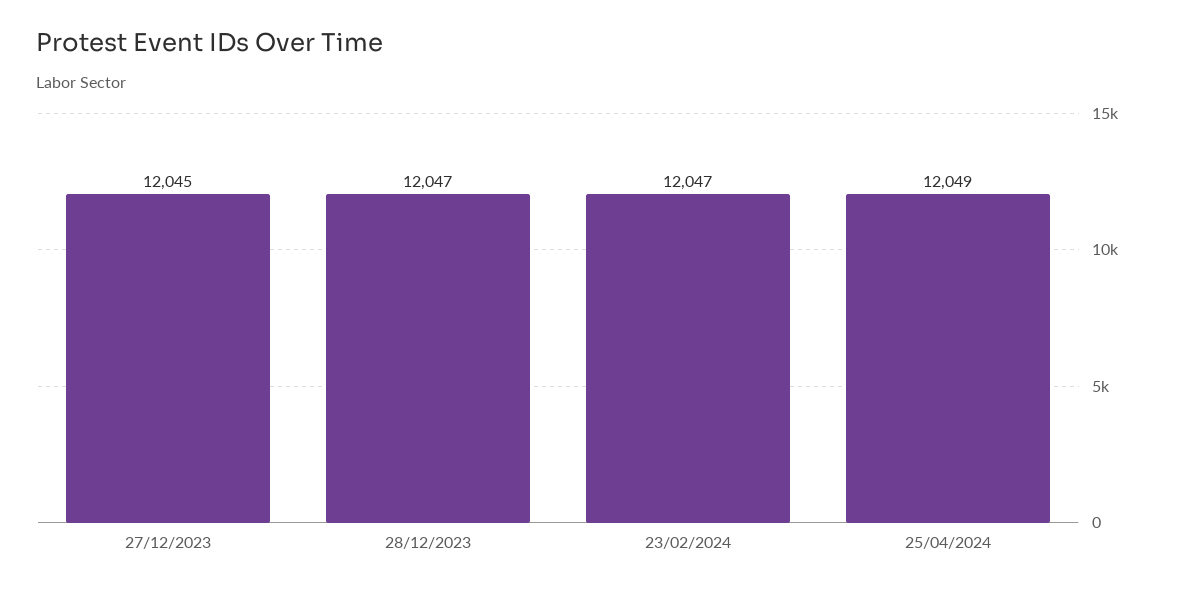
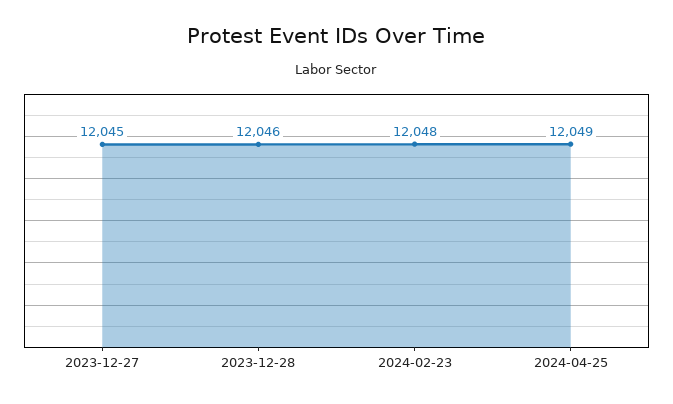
28/12/2023: 12047 -> 12046
23/02/2024: 12047 -> 12048

